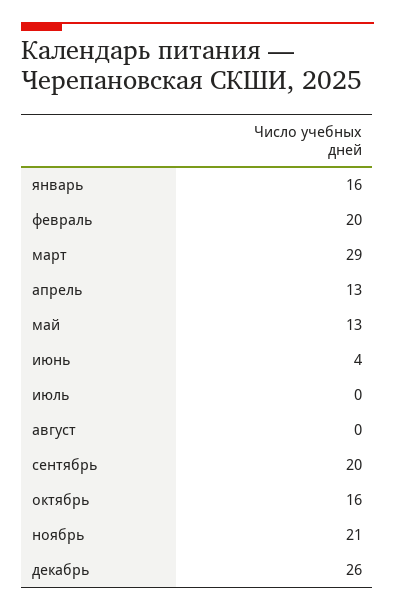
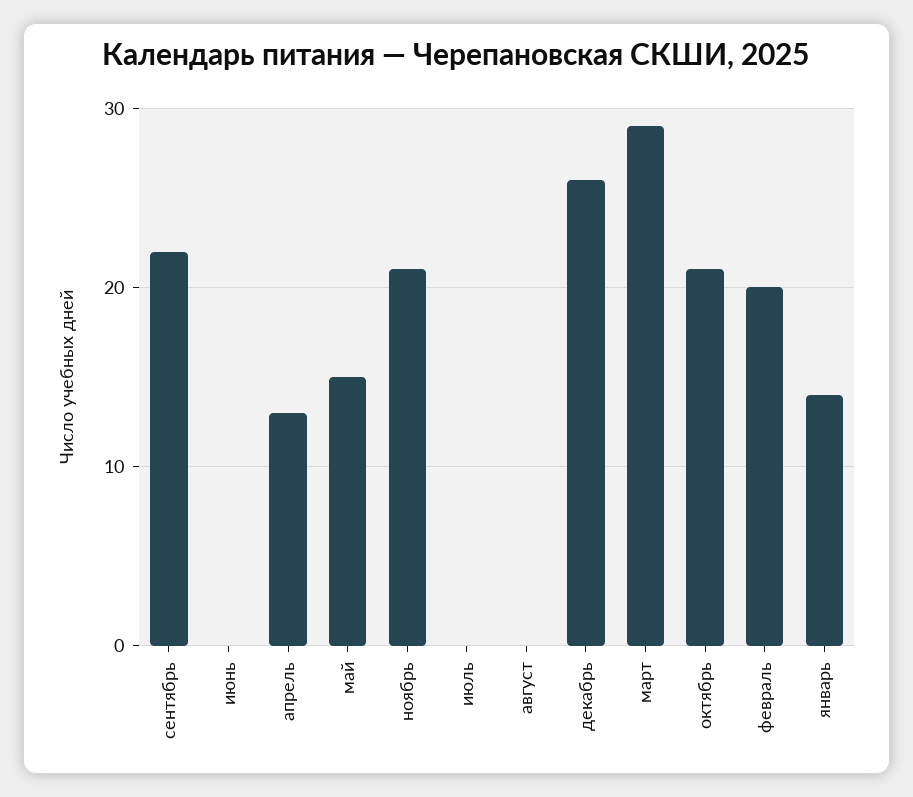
январь: 16 -> 14
май: 13 -> 15
июнь: 4 -> 0
сентябрь: 20 -> 22
октябрь: 16 -> 21

